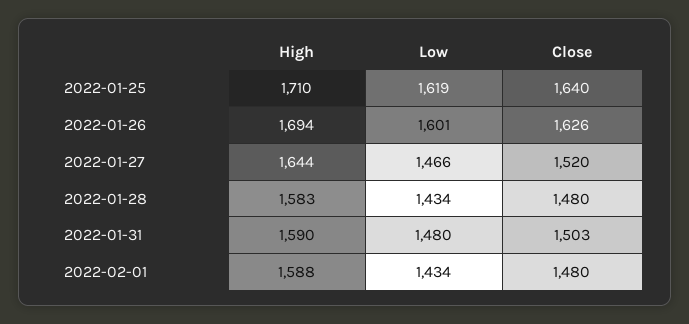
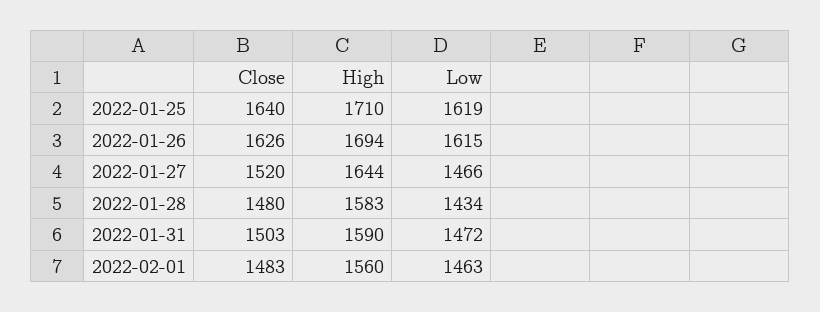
Low, 2022-01-26: 1601 -> 1615
Low, 2022-01-31: 1480 -> 1472
High, 2022-02-01: 1588 -> 1560
Low, 2022-02-01: 1434 -> 1463
Close, 2022-02-01: 1480 -> 1483

